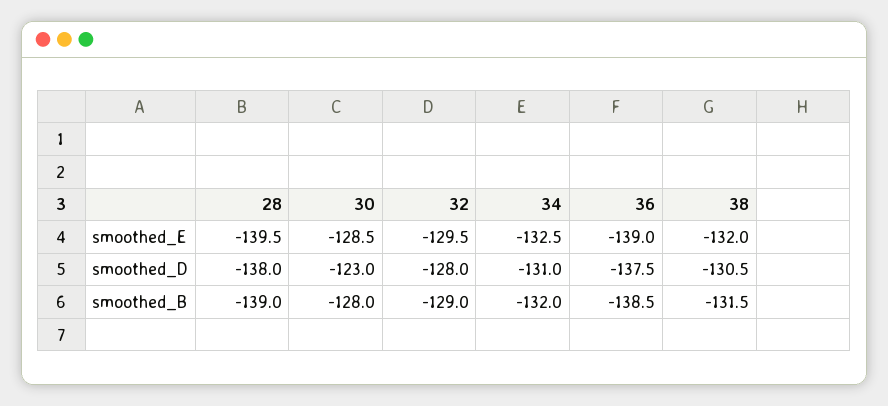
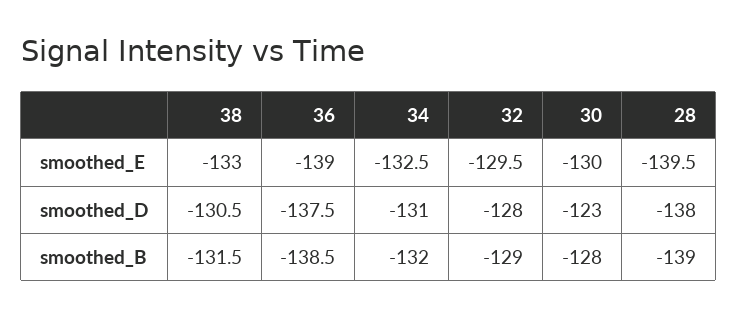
30, smoothed_E: -128.5 -> -130
38, smoothed_E: -132 -> -133

